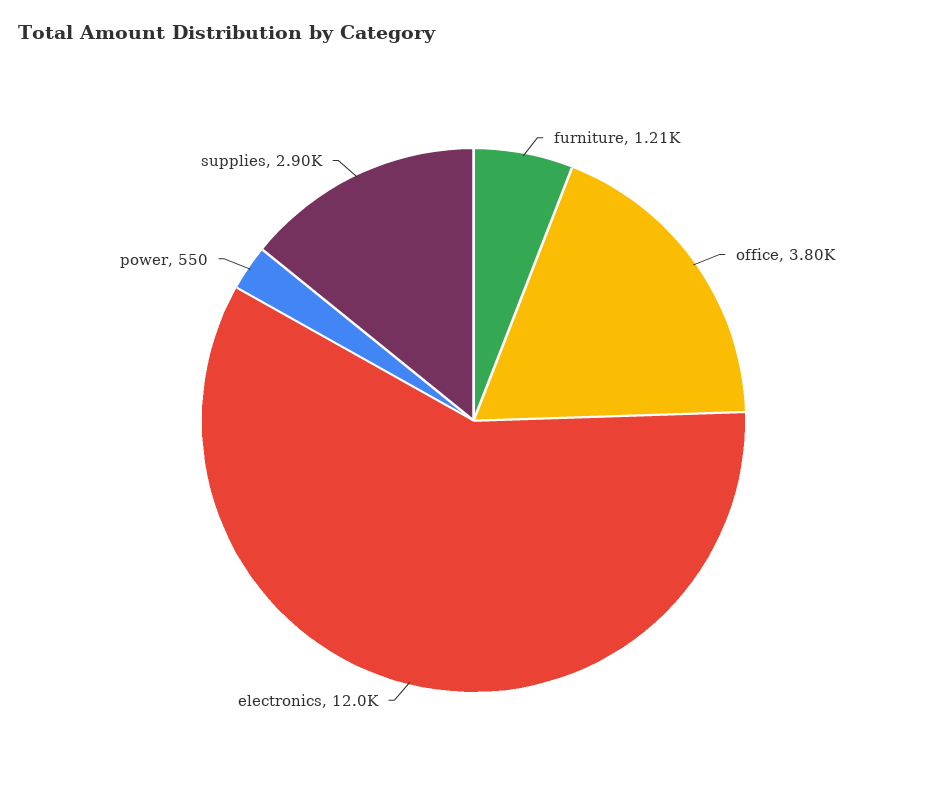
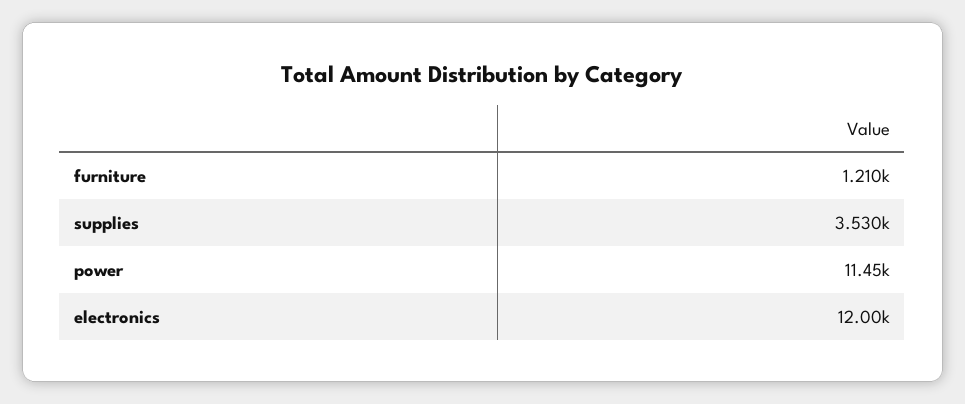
office: 3800 -> none
power: 550 -> 11450
supplies: 2900 -> 3530

